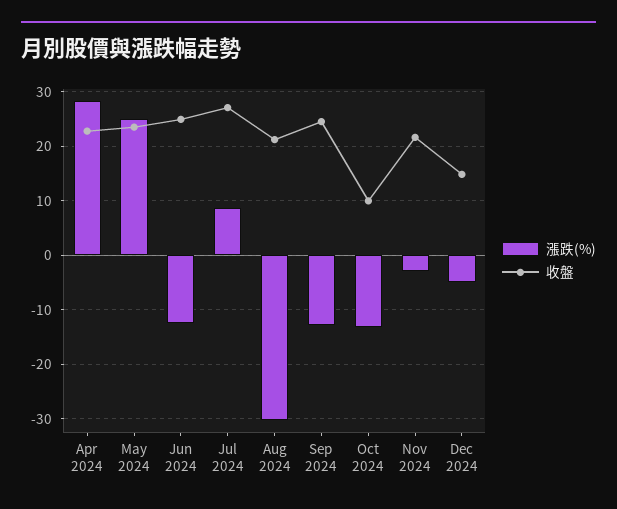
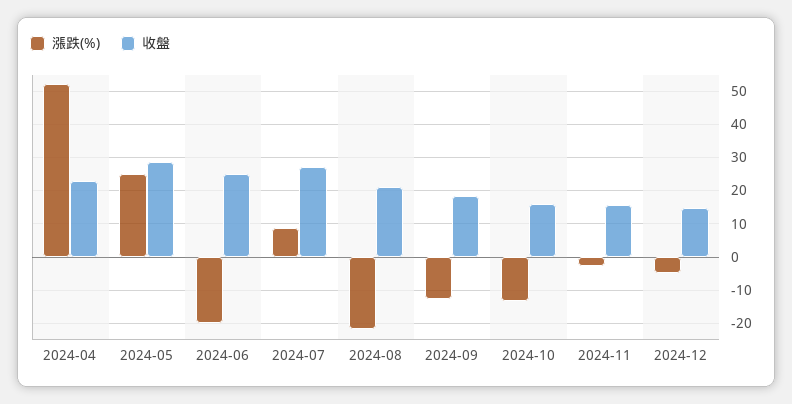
漲跌(%), Apr 2024: 28 -> 52
收盤, May 2024: 24 -> 28
漲跌(%), Jun 2024: -12 -> -20
漲跌(%), Aug 2024: -30 -> -22
收盤, Sep 2024: 24 -> 18
收盤, Oct 2024: 10 -> 16
收盤, Nov 2024: 22 -> 16

